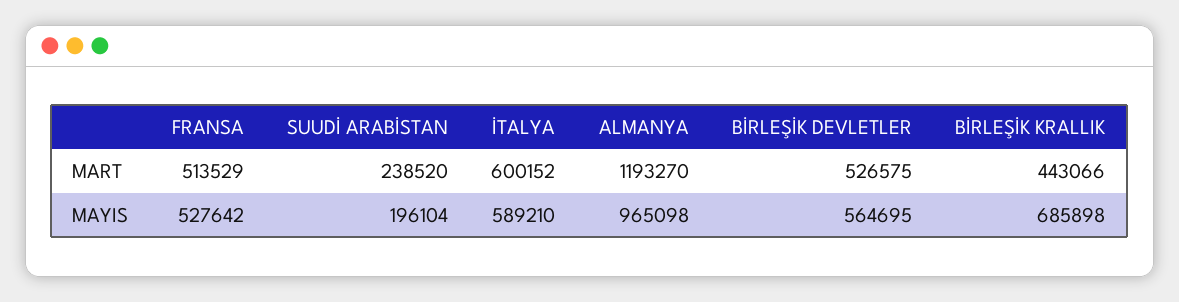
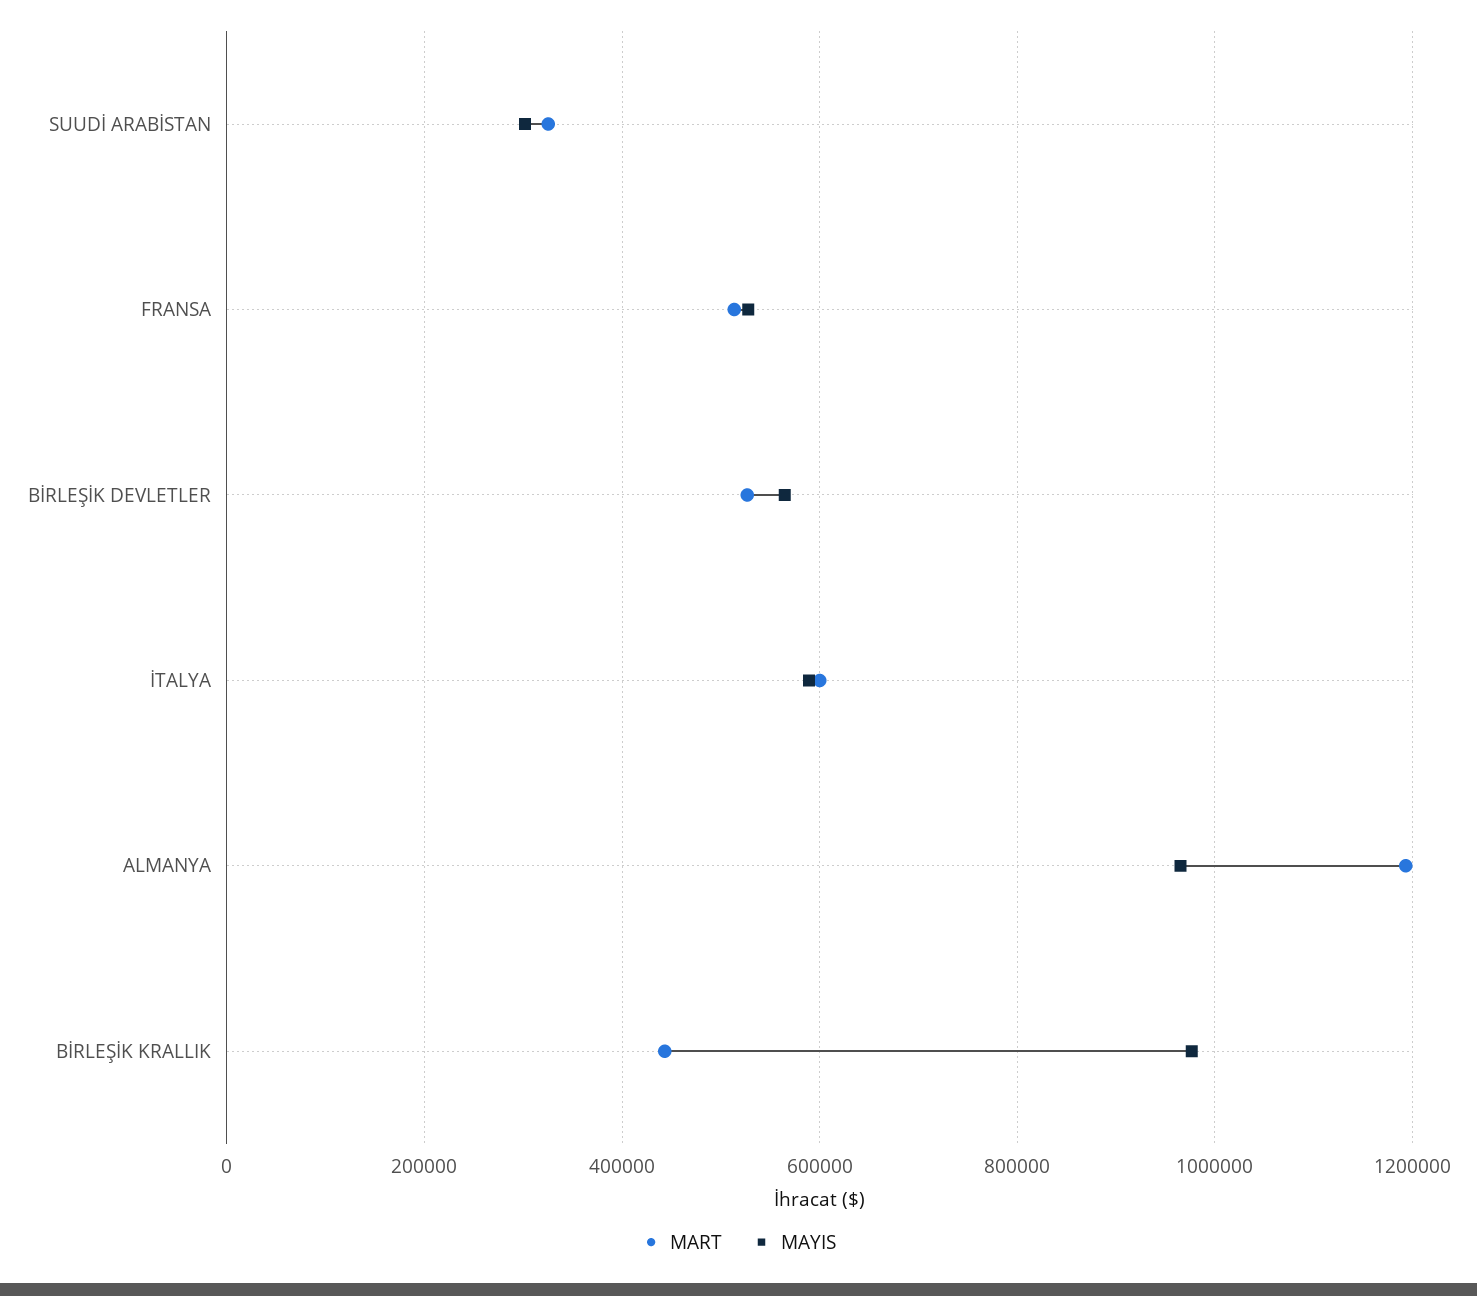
MART, SUUDİ ARABİSTAN: 238520 -> 320000
MAYIS, SUUDİ ARABİSTAN: 196104 -> 300000
MAYIS, BİRLEŞİK KRALLIK: 685898 -> 980000

